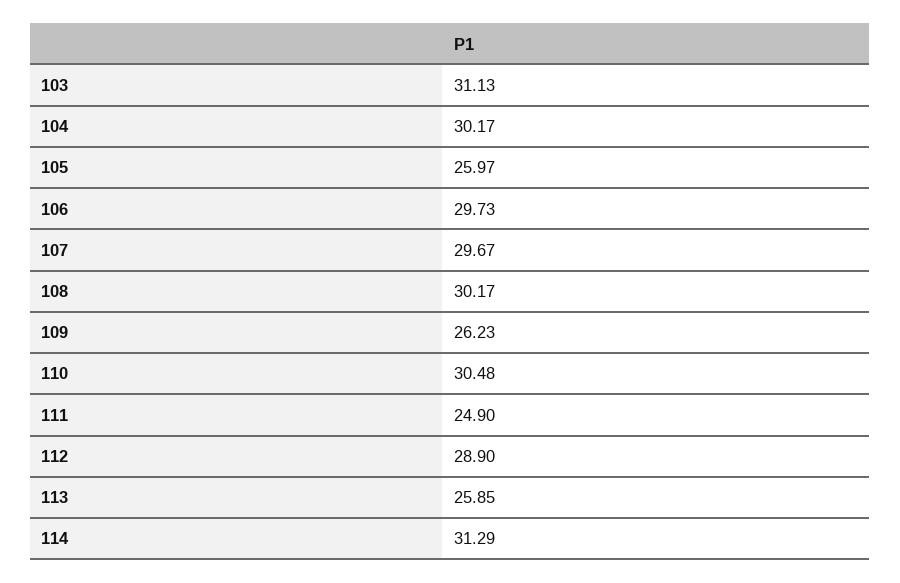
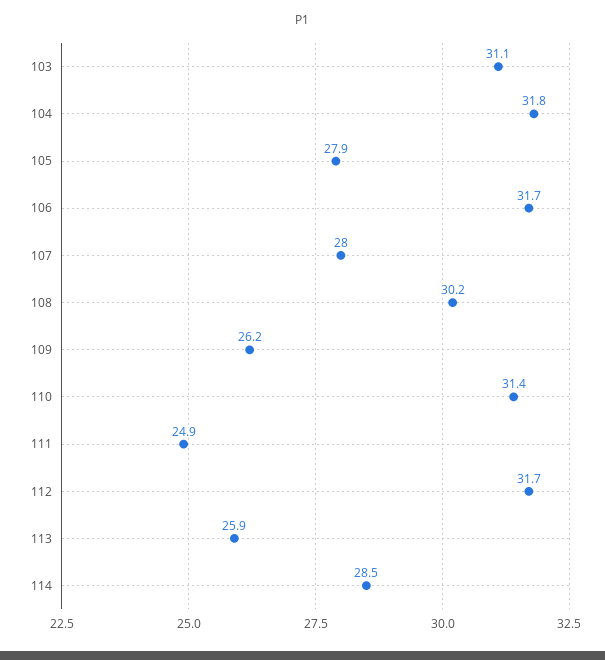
104: 30.17 -> 31.8
105: 25.97 -> 27.9
106: 29.73 -> 31.7
107: 29.67 -> 28
110: 30.48 -> 31.4
112: 28.9 -> 31.7
114: 31.29 -> 28.5

